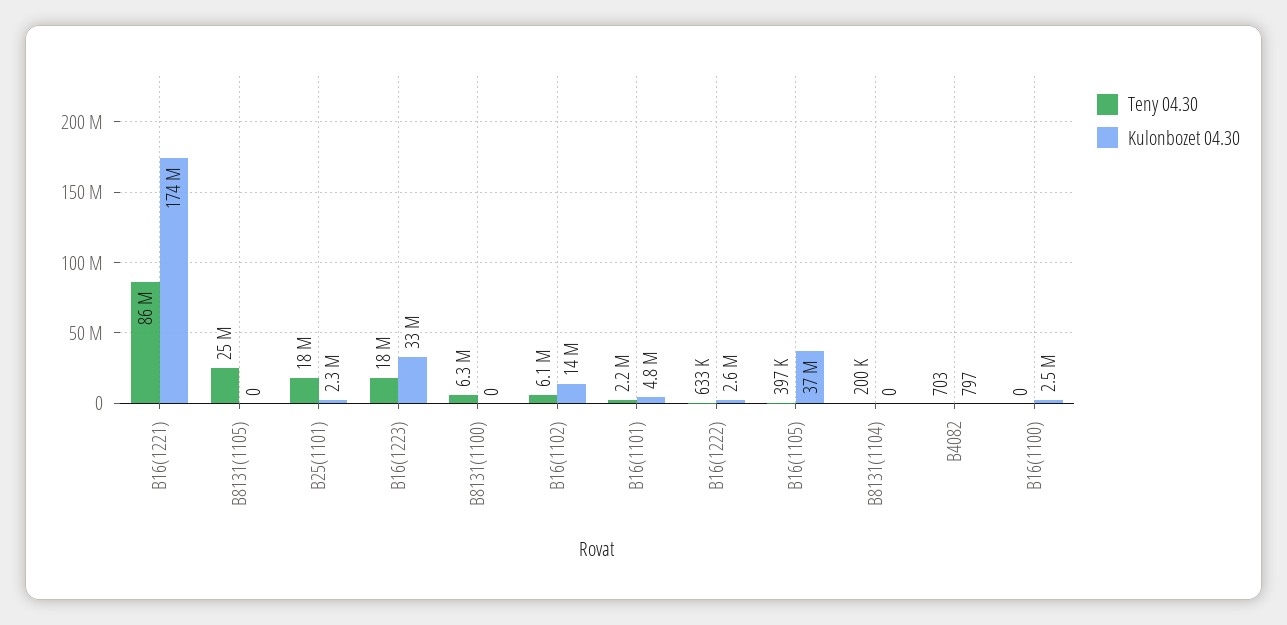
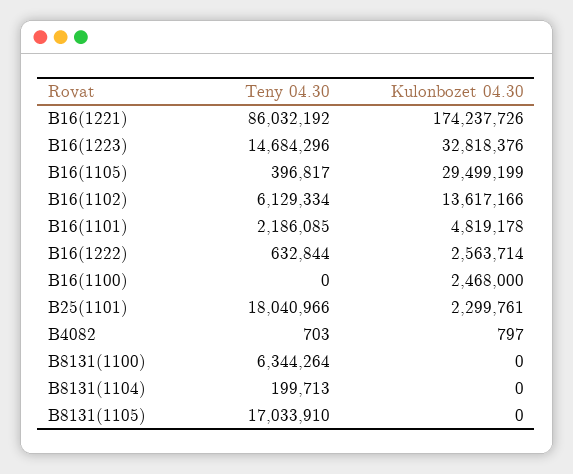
Teny 04.30, B8131(1105): 25000000 -> 17033910
Teny 04.30, B16(1223): 18000000 -> 14684296
Kulonbozet 04.30, B16(1105): 37000000 -> 29499199

